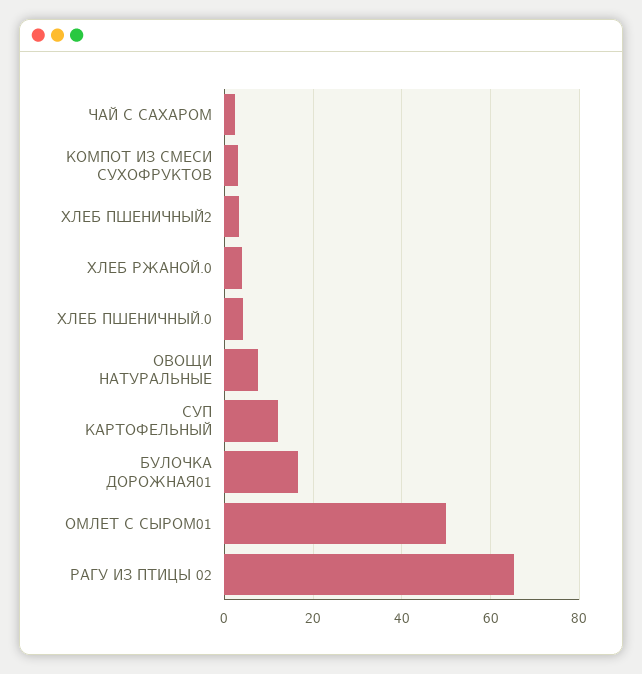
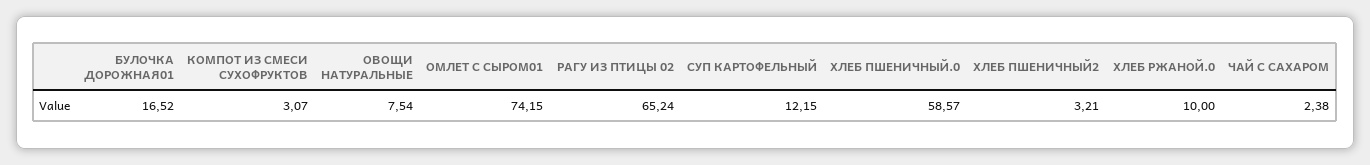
ХЛЕБ РЖАНОЙ.0: 4 -> 10
ХЛЕБ ПШЕНИЧНЫЙ.0: 4 -> 58.57
ОМЛЕТ С СЫРОМ01: 50 -> 74.15

